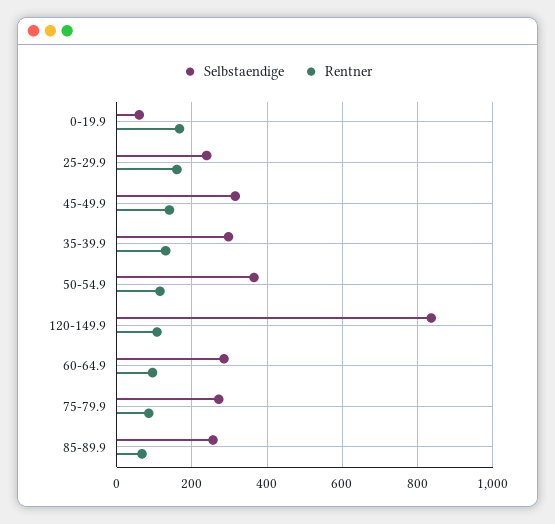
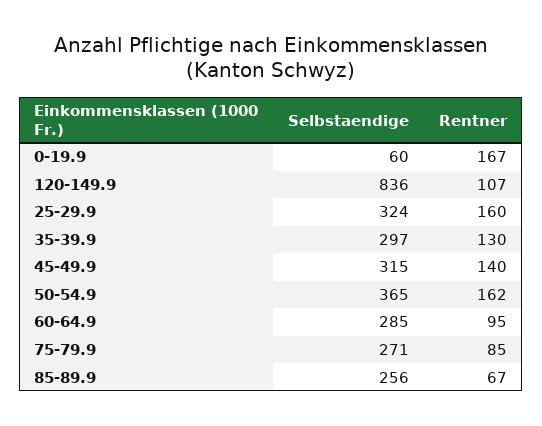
Selbstaendige, 25-29.9: 240 -> 324
Rentner, 50-54.9: 120 -> 162

